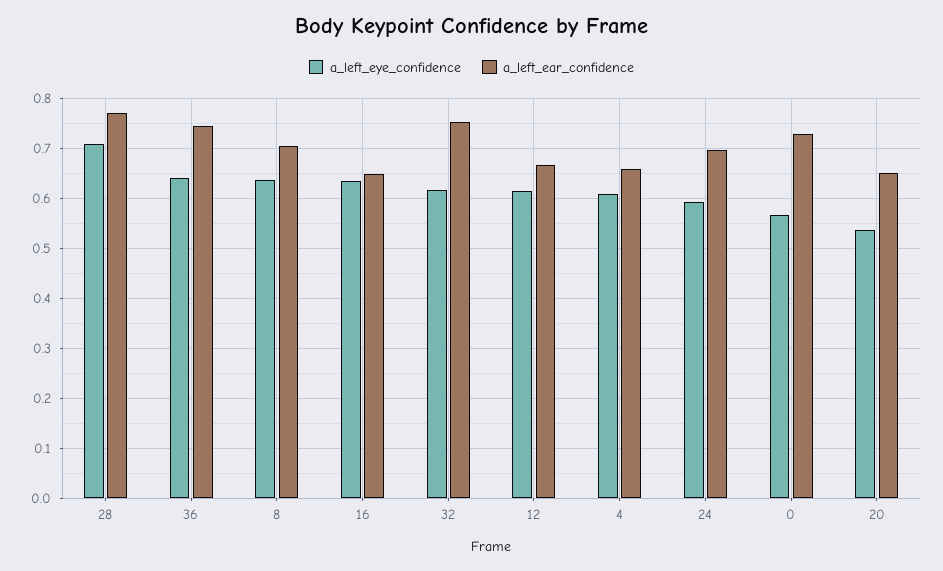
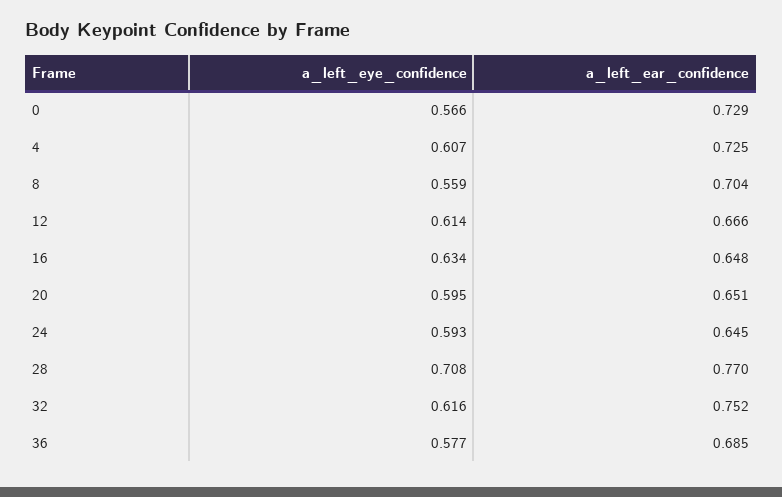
a_left_eye_confidence, 36: 0.64 -> 0.577
a_left_ear_confidence, 36: 0.74 -> 0.685
a_left_eye_confidence, 8: 0.64 -> 0.559
a_left_ear_confidence, 4: 0.66 -> 0.725
a_left_ear_confidence, 24: 0.7 -> 0.645
a_left_eye_confidence, 20: 0.54 -> 0.595

